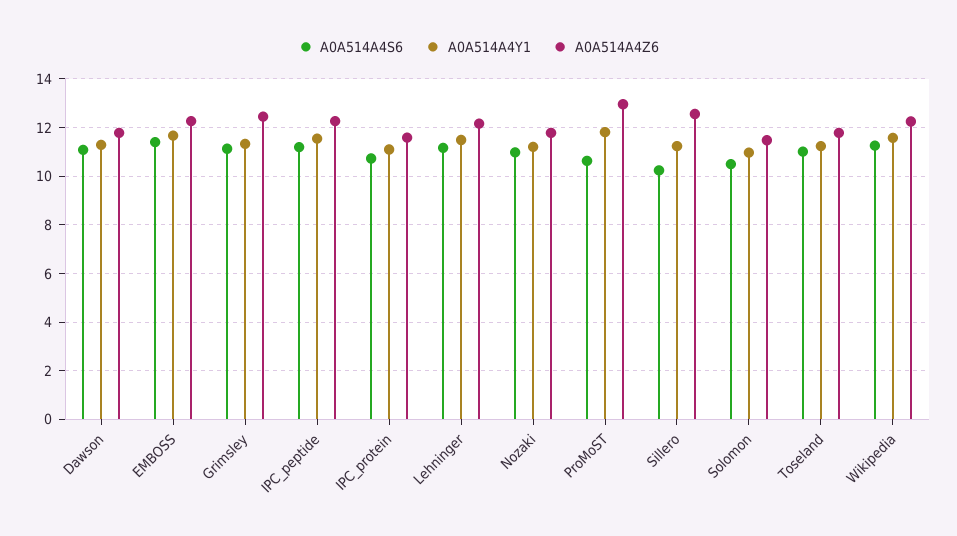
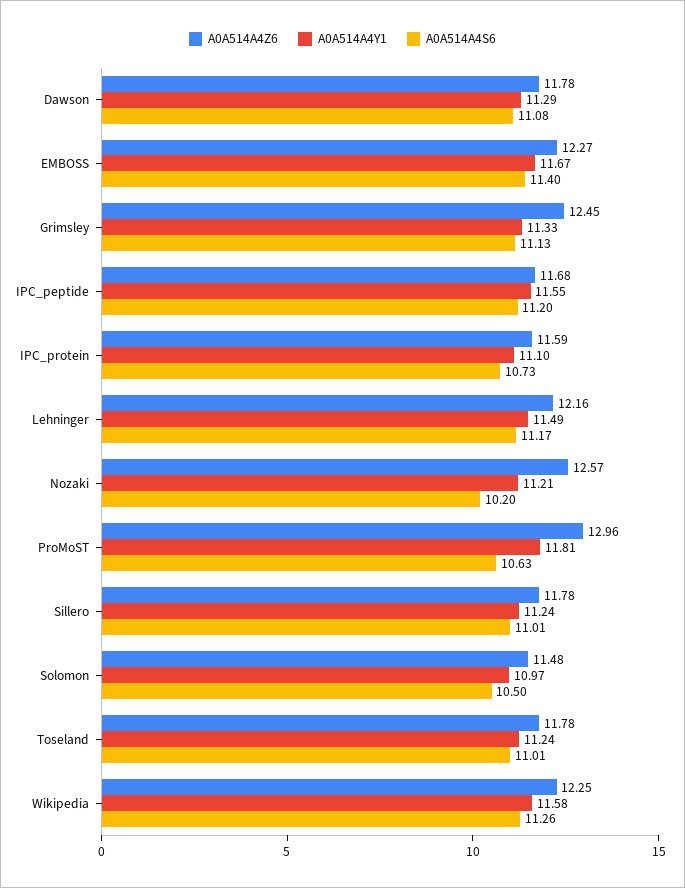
A0A514A4Z6, IPC_peptide: 12.25 -> 11.68
A0A514A4S6, Nozaki: 11 -> 10.2
A0A514A4Z6, Nozaki: 11.75 -> 12.57
A0A514A4S6, Sillero: 10.25 -> 11.01
A0A514A4Z6, Sillero: 12.5 -> 11.78

